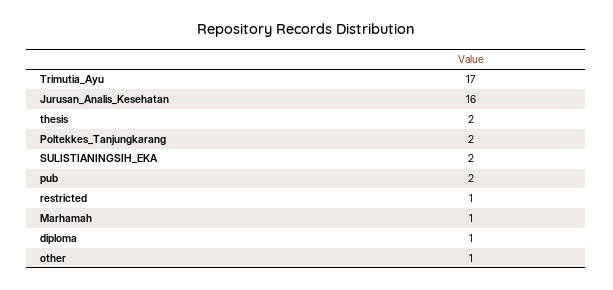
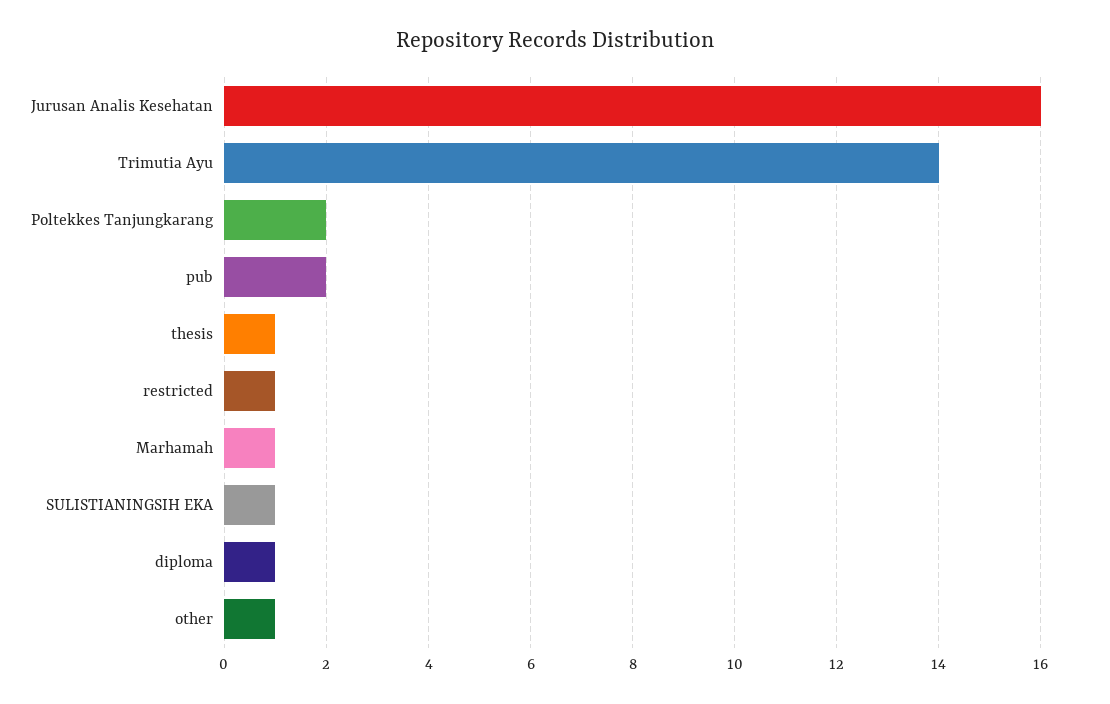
Trimutia_Ayu: 17 -> 14
thesis: 2 -> 1
SULISTIANINGSIH_EKA: 2 -> 1

